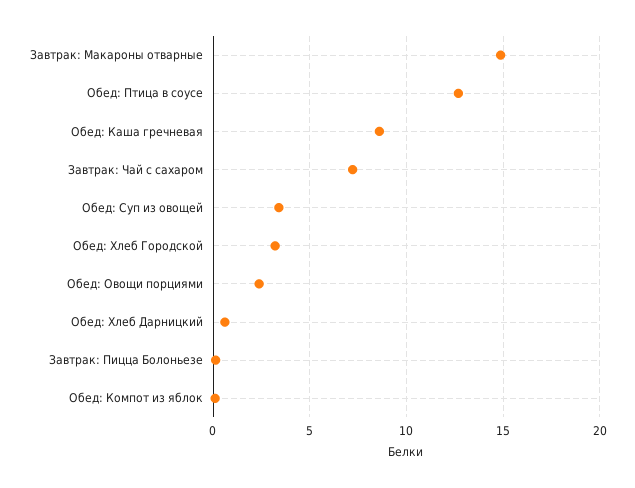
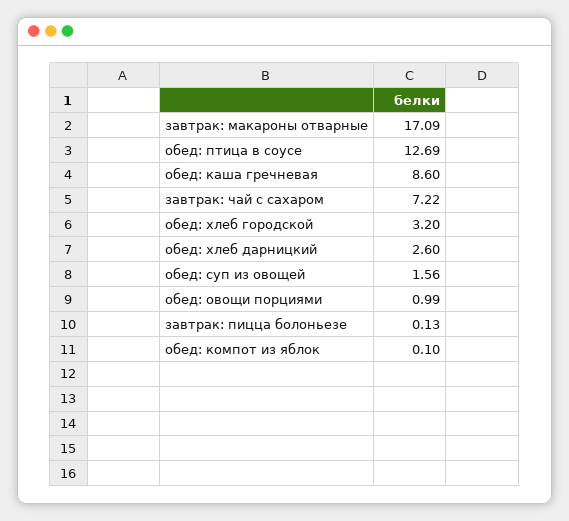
Завтрак: Макароны отварные: 15 -> 17.09
Обед: Суп из овощей: 3.5 -> 1.56
Обед: Овощи порциями: 2.5 -> 0.99
Обед: Хлеб Дарницкий: 0.5 -> 2.6

